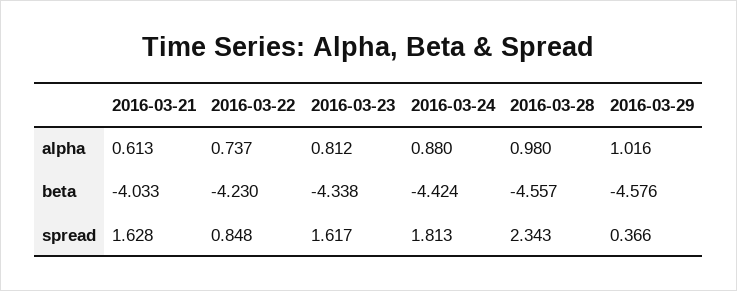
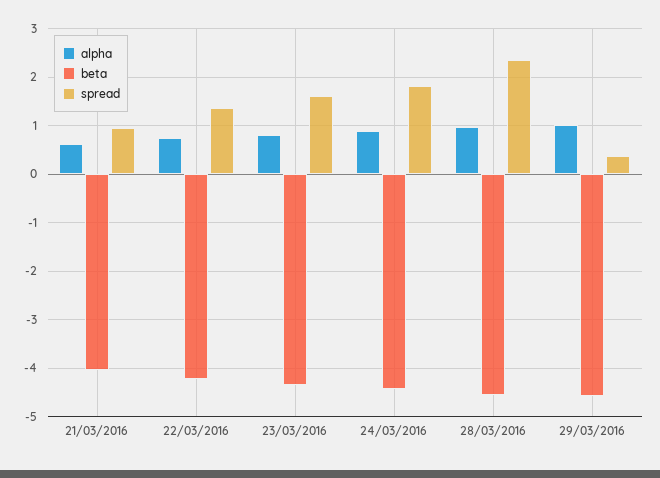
spread, 2016-03-21: 1.628 -> 1
spread, 2016-03-22: 0.848 -> 1.4

